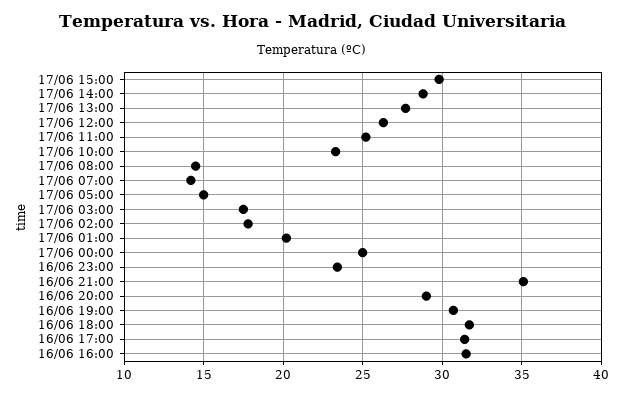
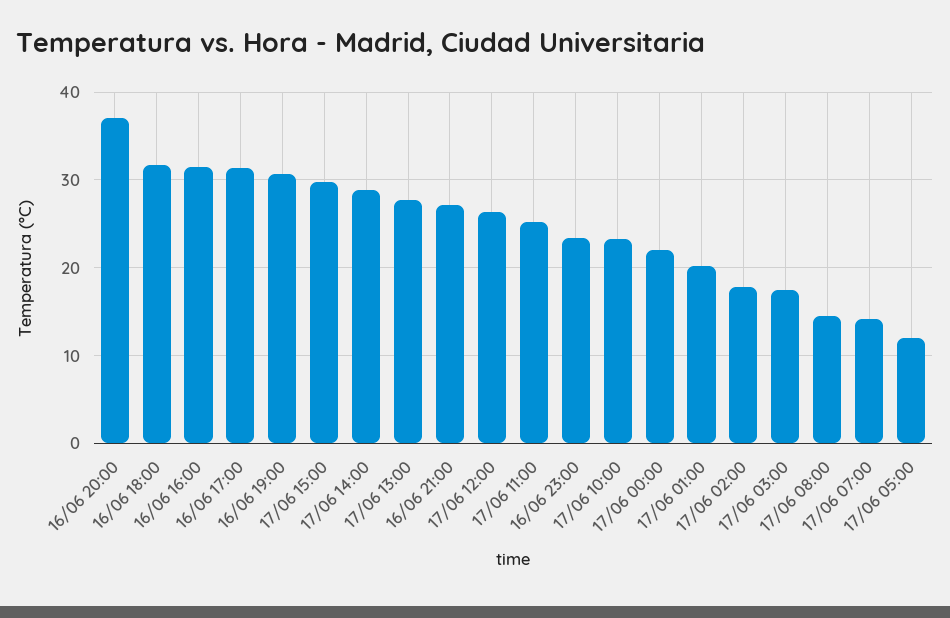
17/06 05:00: 15 -> 12
17/06 00:00: 25 -> 22
16/06 21:00: 35 -> 27
16/06 20:00: 29 -> 37

